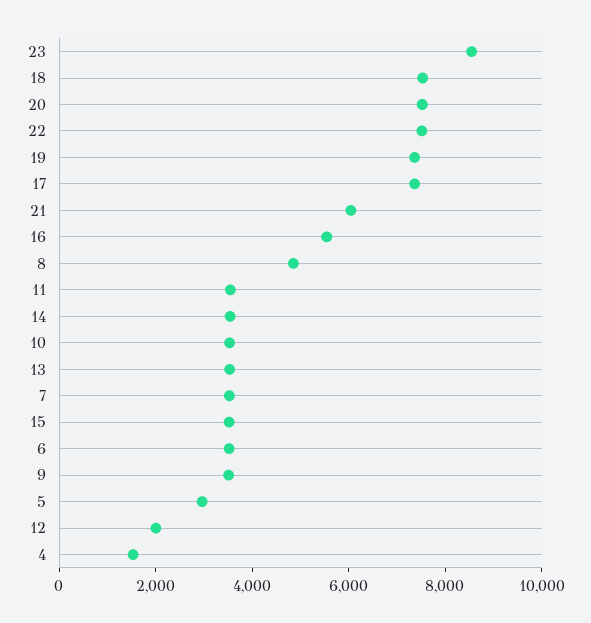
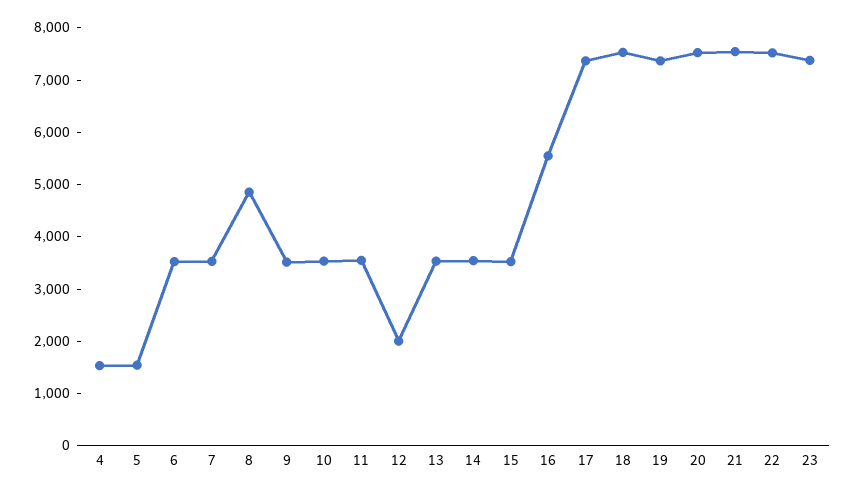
23: 8500 -> 7400
21: 6000 -> 7600
5: 3000 -> 1600

